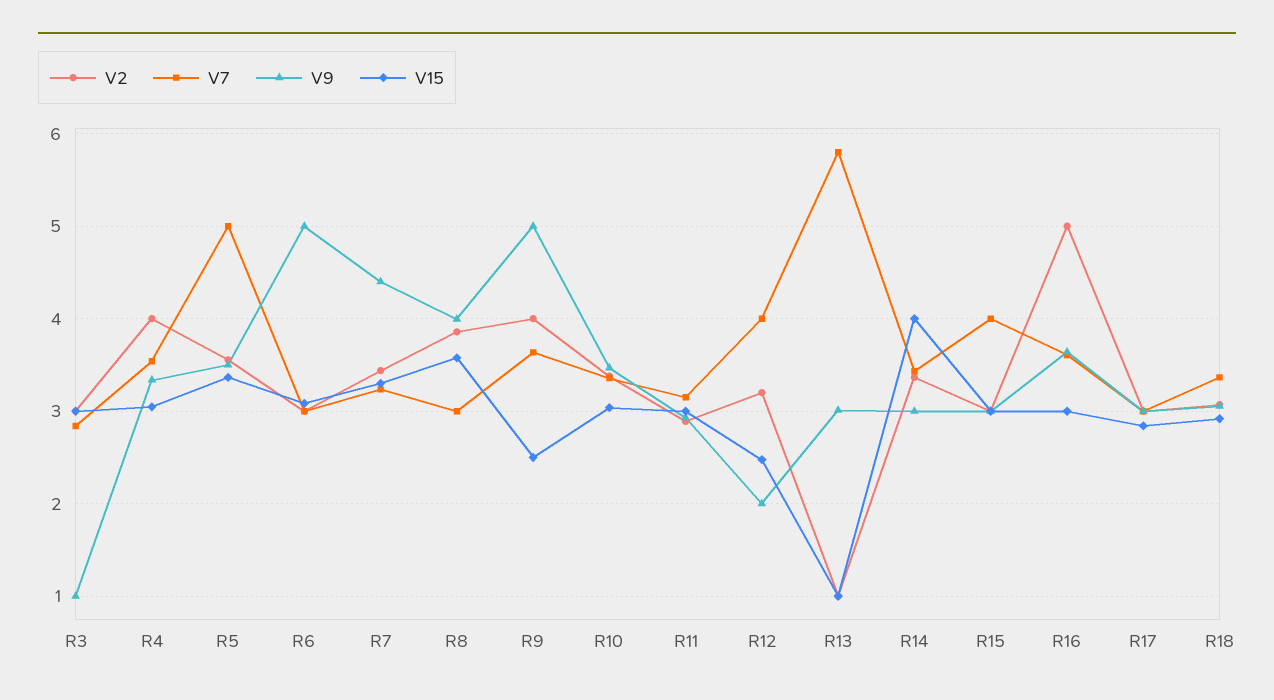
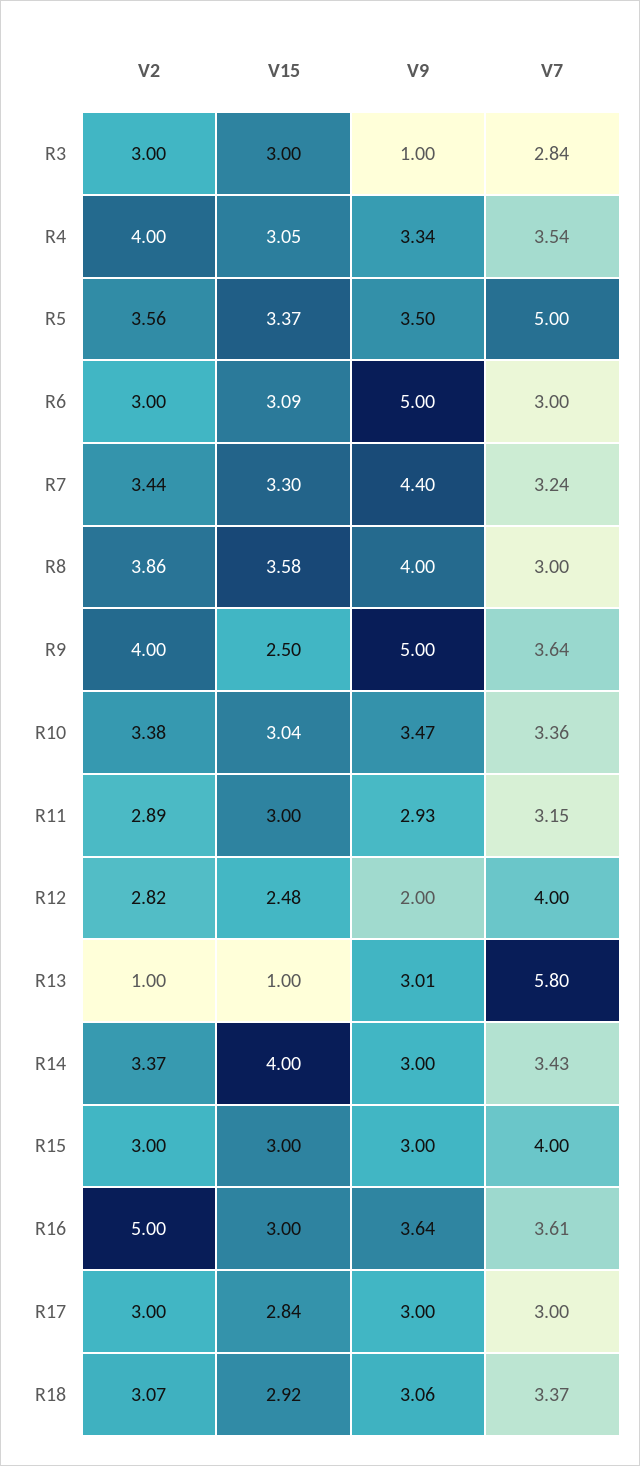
V2, R12: 3.2 -> 2.82

